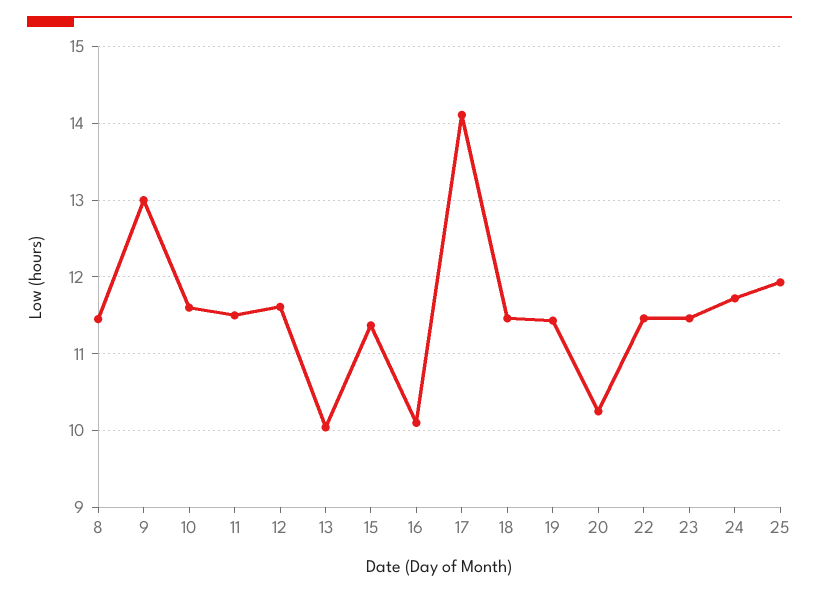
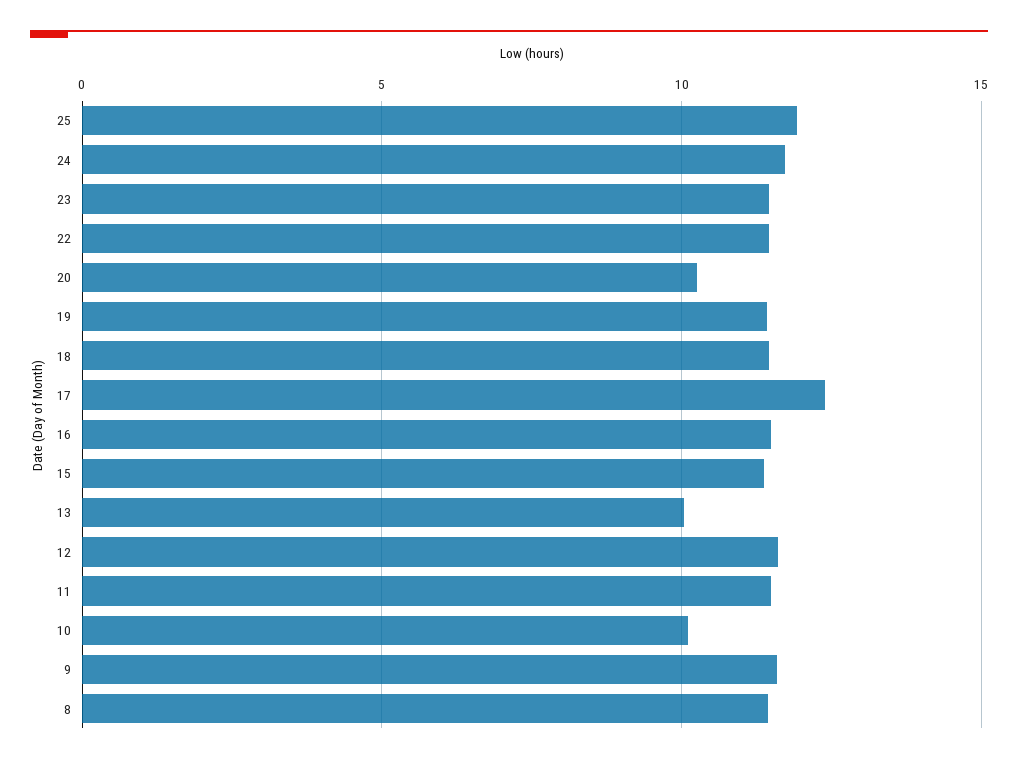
9: 13 -> 11.5
10: 11.6 -> 10
16: 10.1 -> 11.5
17: 14.1 -> 12.5

